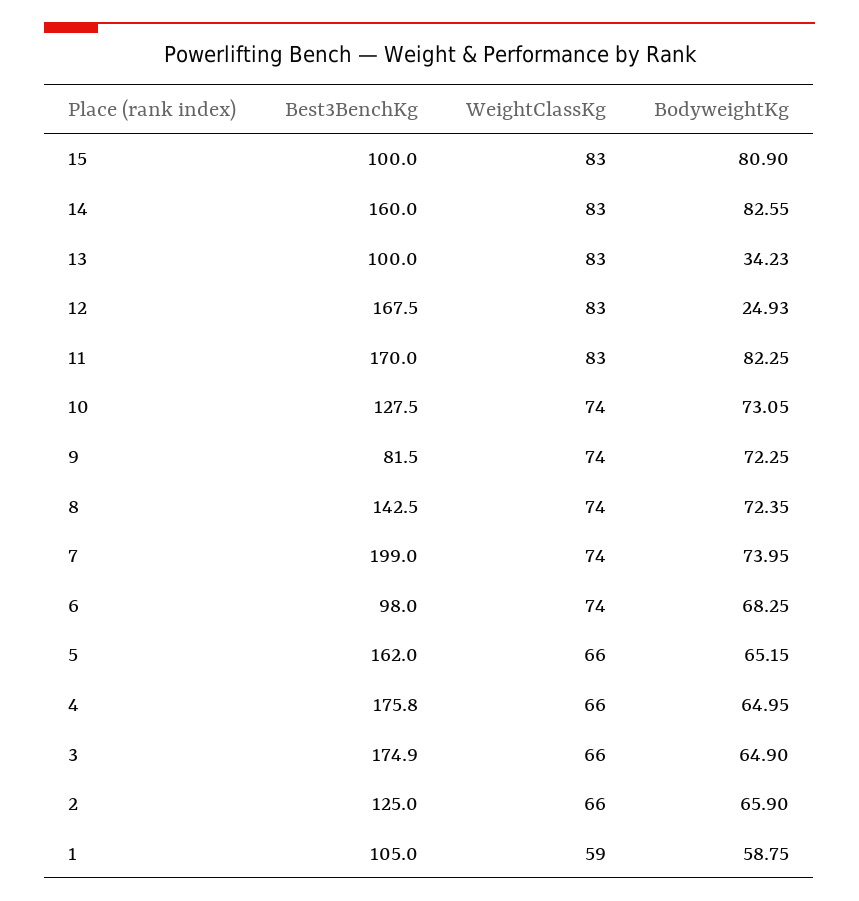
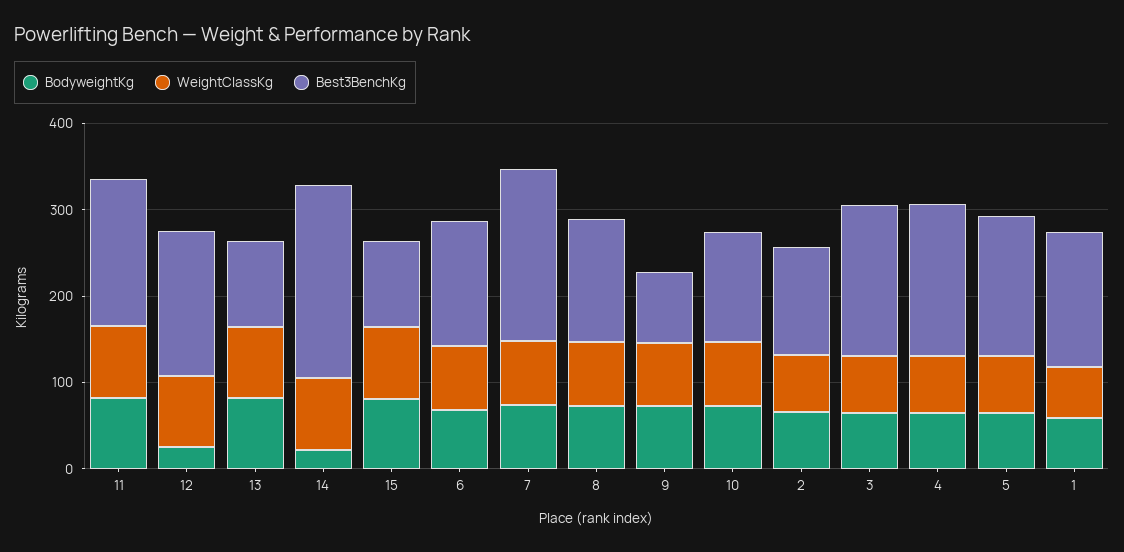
Best3BenchKg, 14: 160 -> 220
BodyweightKg, 14: 82.55 -> 20
BodyweightKg, 13: 34.23 -> 80
Best3BenchKg, 6: 98 -> 140
Best3BenchKg, 1: 105 -> 160

